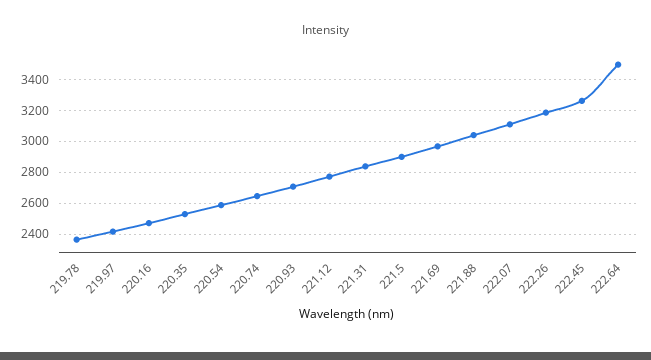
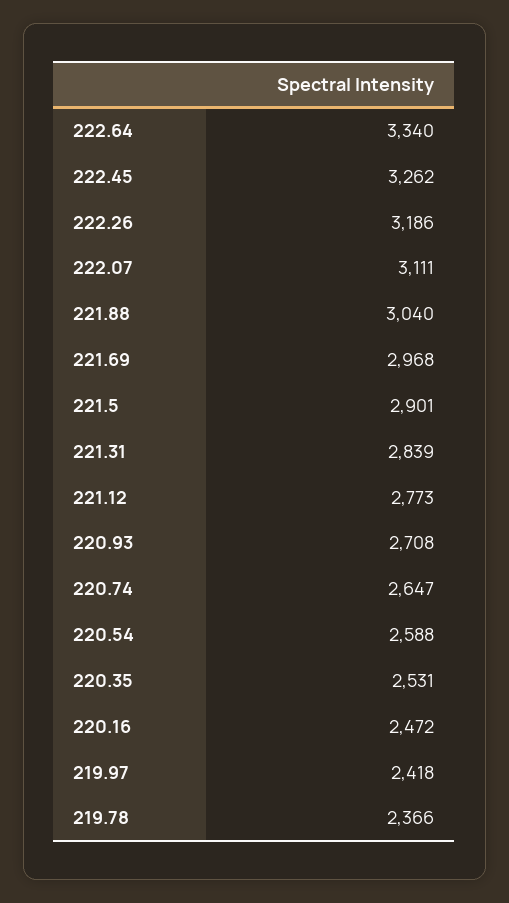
222.64: 3500 -> 3340

